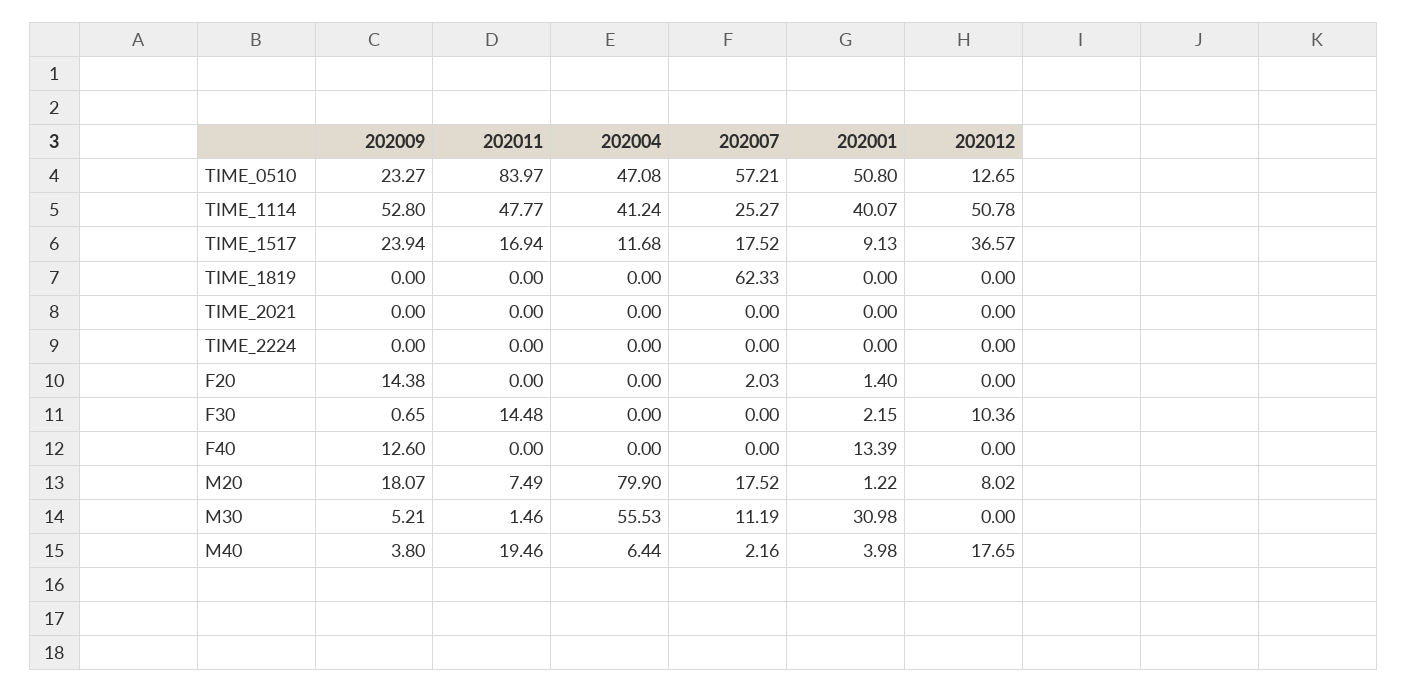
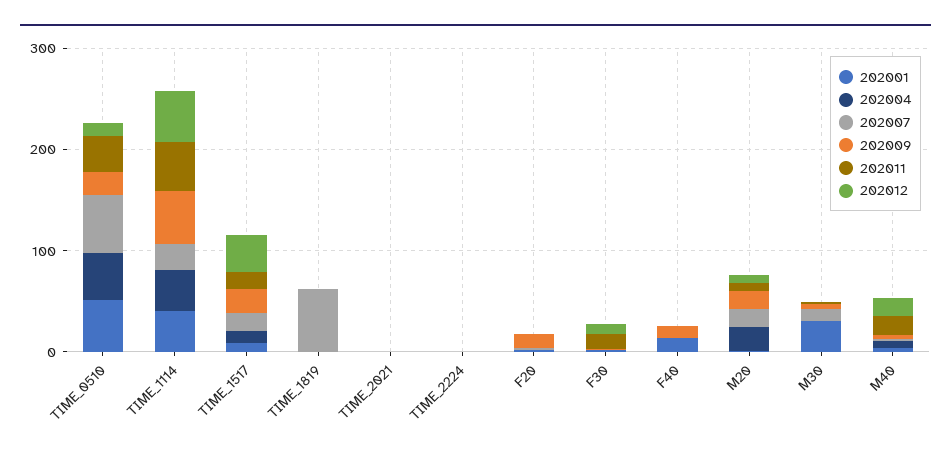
202011, TIME_0510: 83.97 -> 40
202004, M20: 79.9 -> 20
202004, M30: 55.53 -> 0

